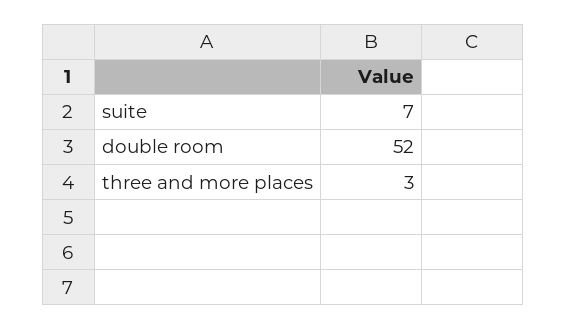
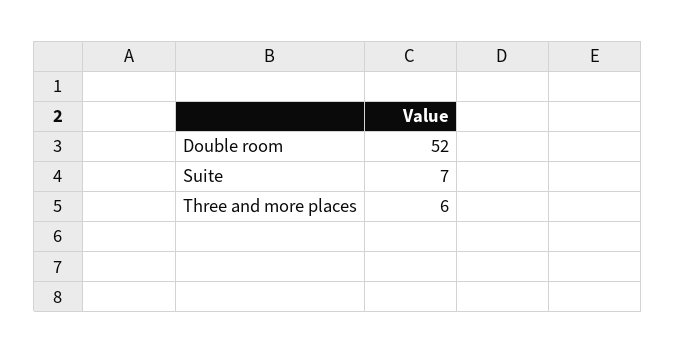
three and more places: 3 -> 6

